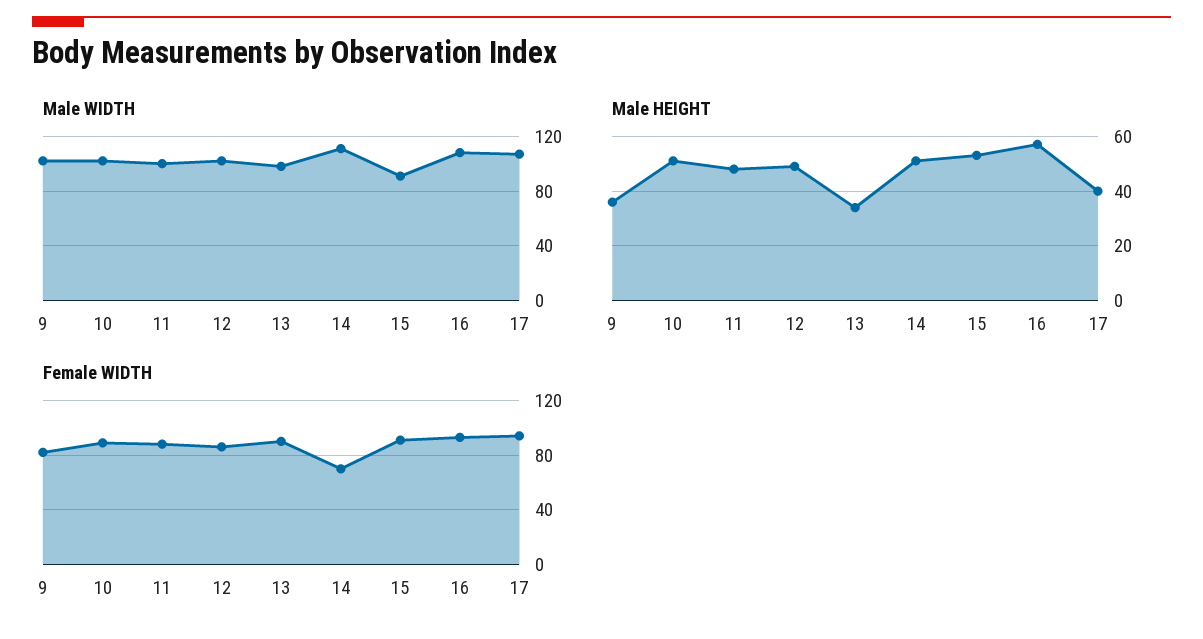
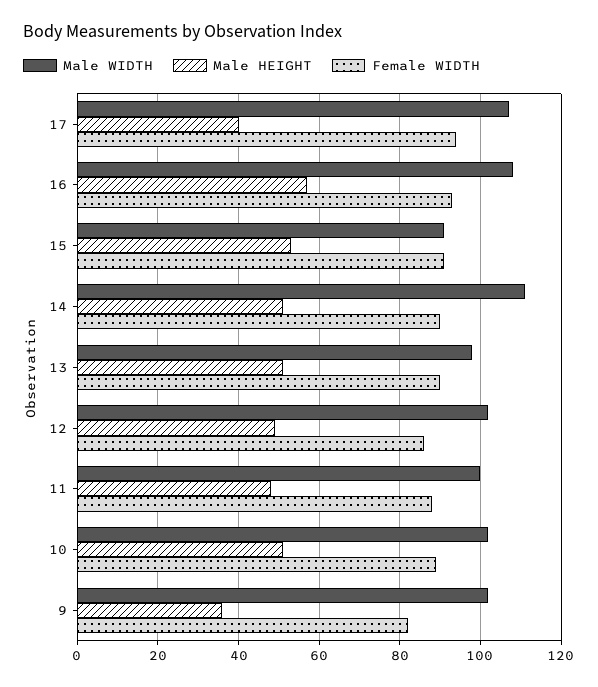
Male HEIGHT, 13: 35 -> 50
Female WIDTH, 14: 70 -> 90

